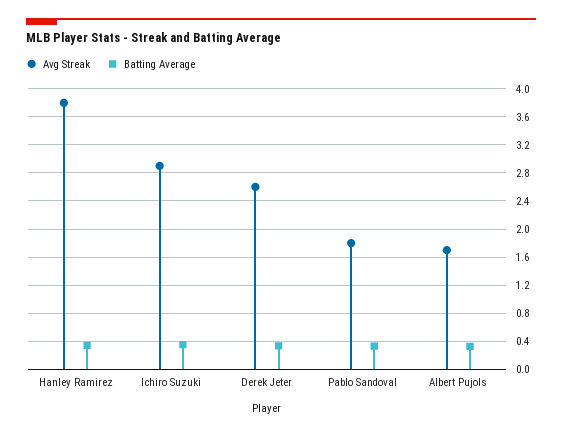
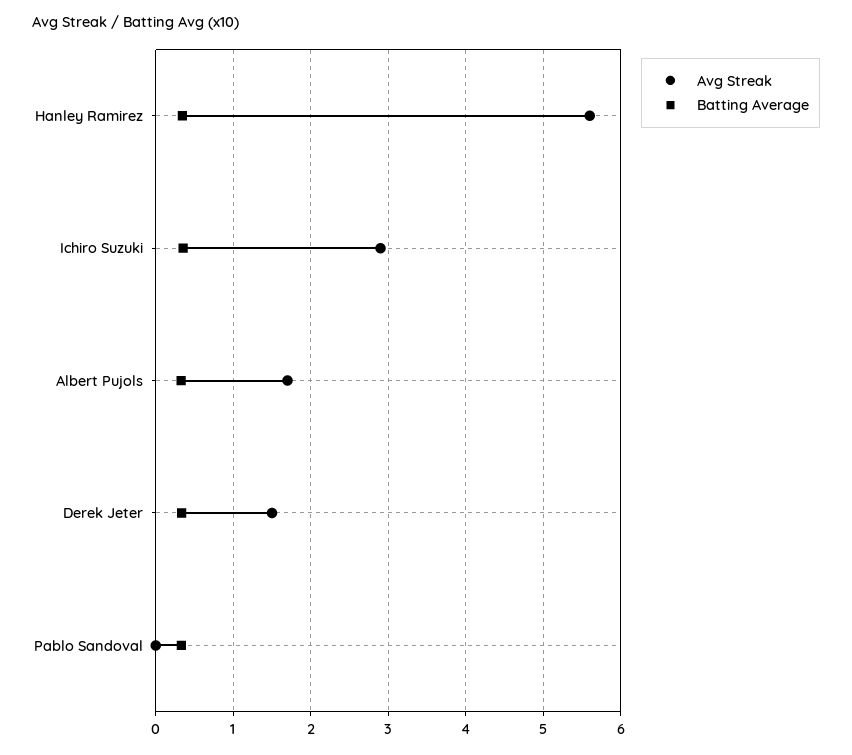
Avg Streak, Hanley Ramirez: 3.8 -> 5.6
Avg Streak, Derek Jeter: 2.6 -> 1.5
Avg Streak, Pablo Sandoval: 1.8 -> 0

